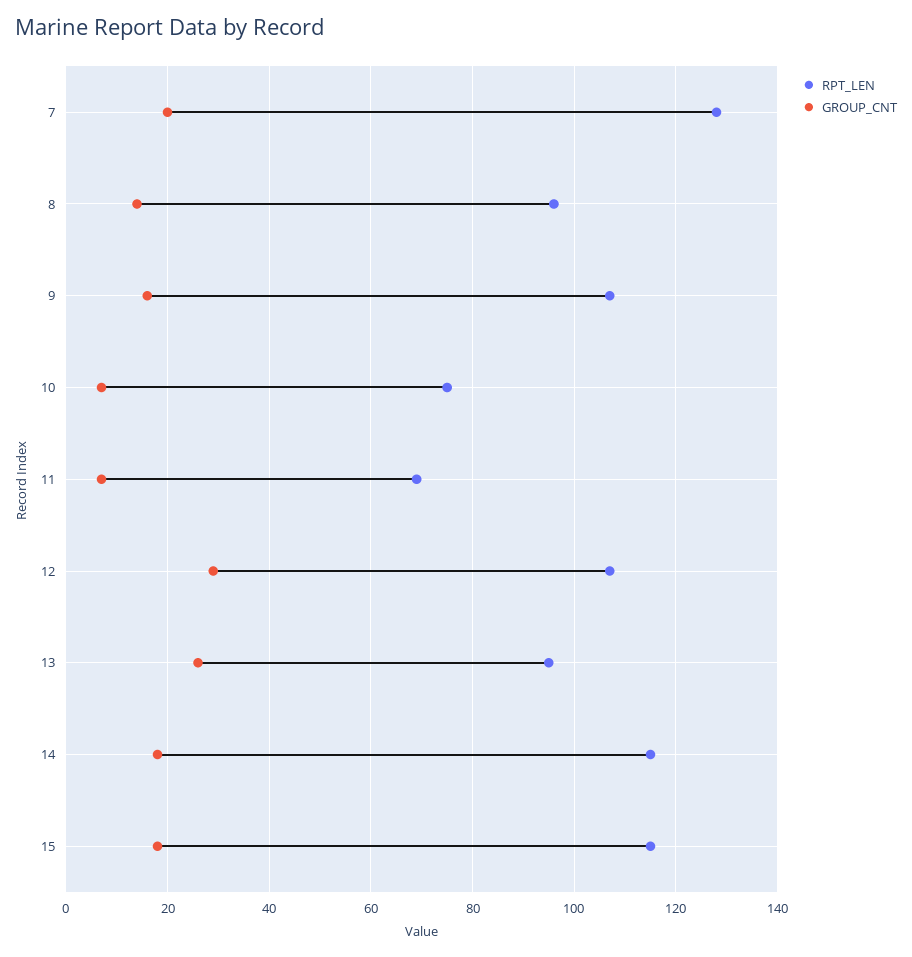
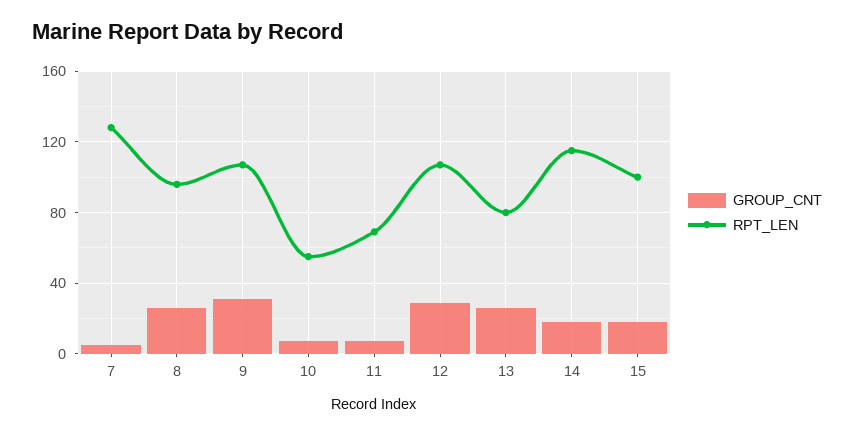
GROUP_CNT, 7: 20 -> 5
GROUP_CNT, 8: 15 -> 25
GROUP_CNT, 9: 15 -> 30
RPT_LEN, 10: 75 -> 55
RPT_LEN, 13: 95 -> 80
RPT_LEN, 15: 115 -> 100

